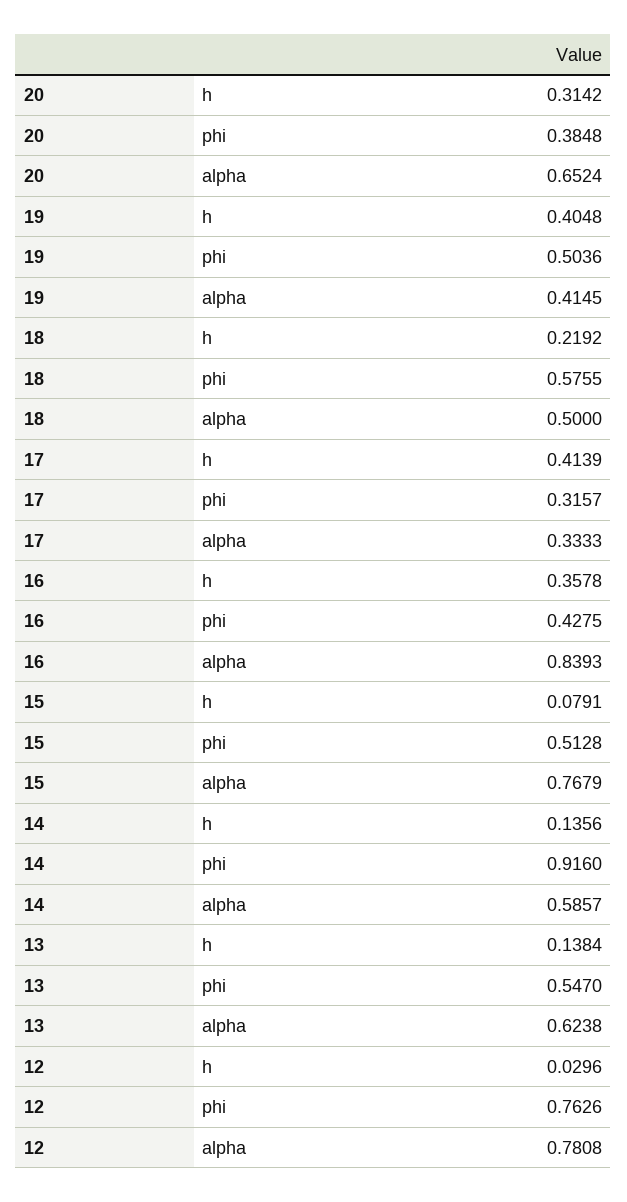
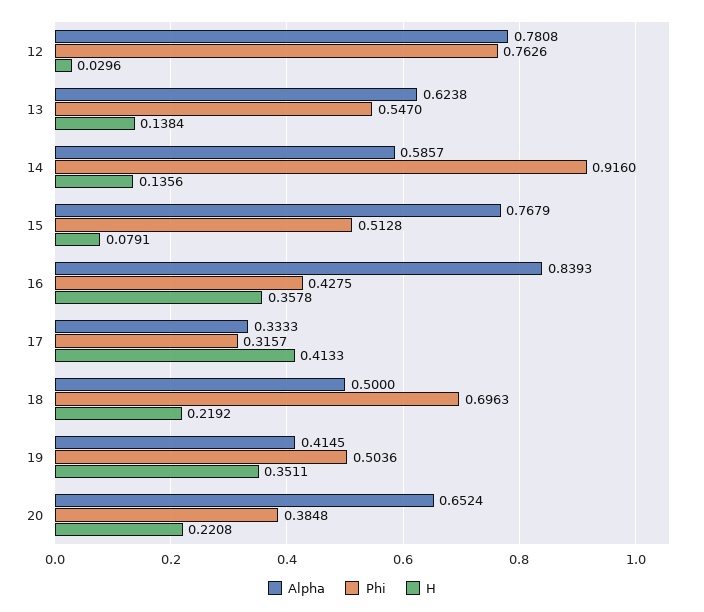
h, 20: 0.3142 -> 0.2208
h, 19: 0.4048 -> 0.3511
phi, 18: 0.5755 -> 0.6963
h, 17: 0.4139 -> 0.4133

